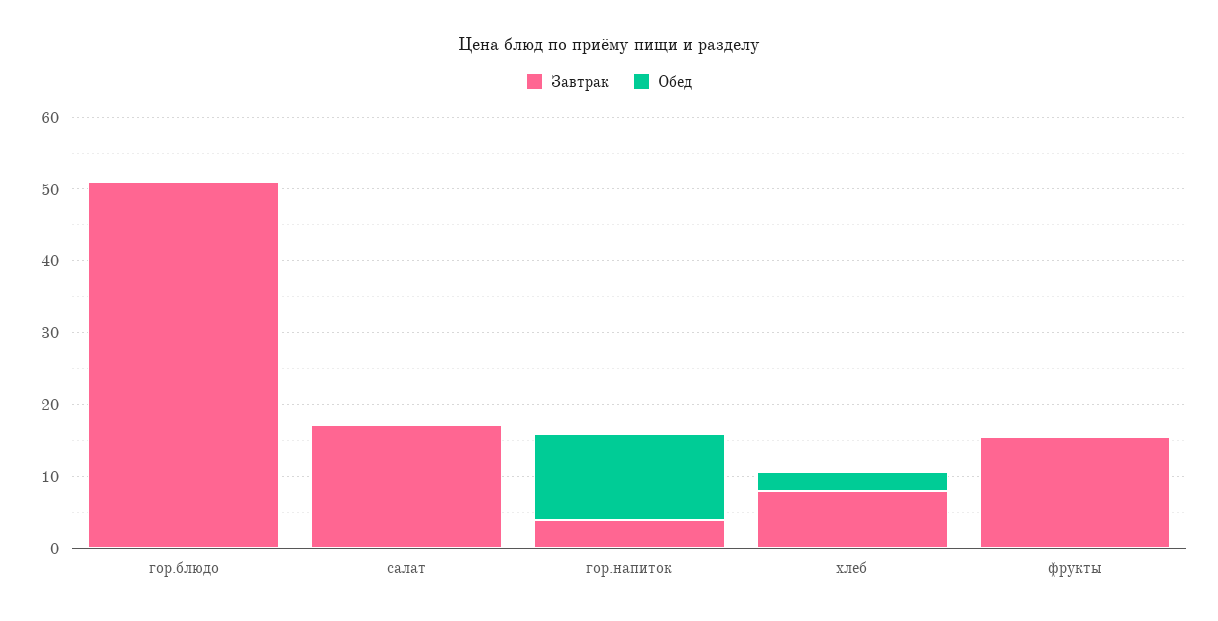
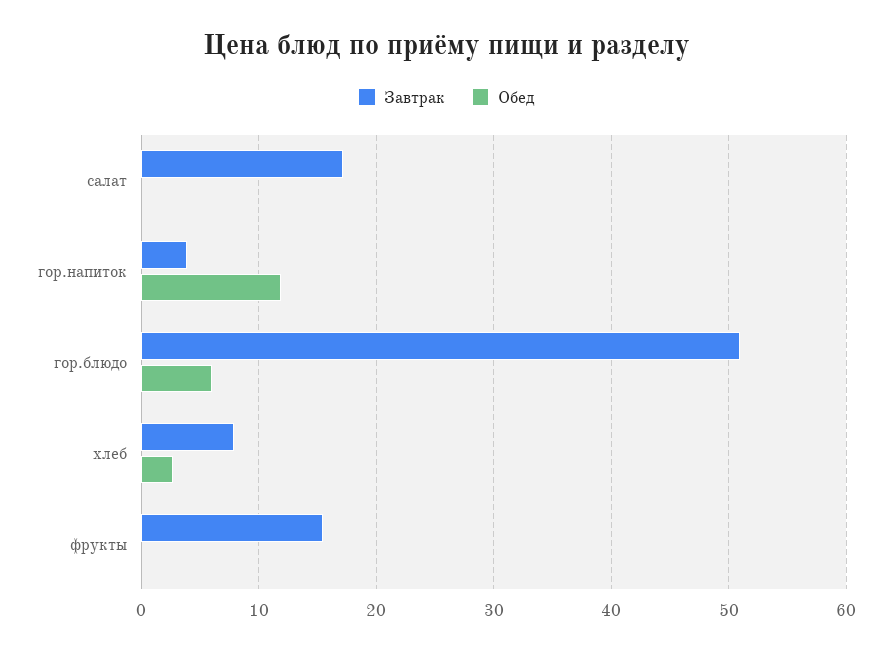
Обед, гор.блюдо: 0 -> 6

